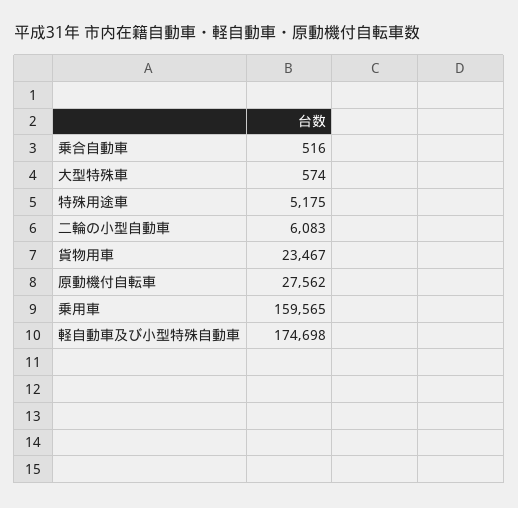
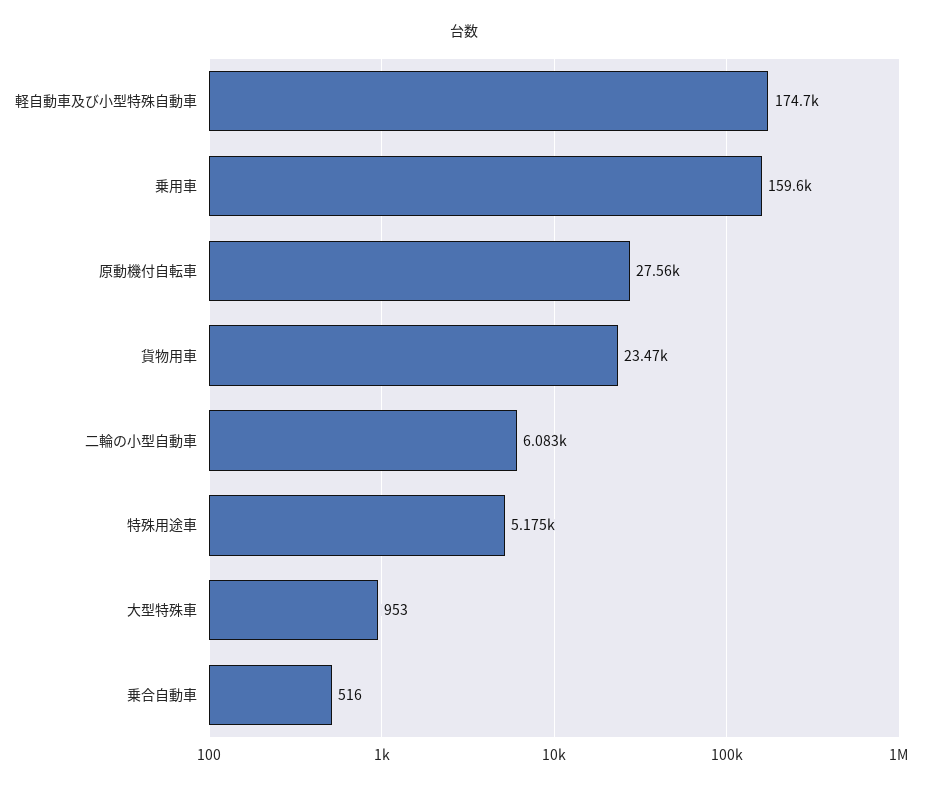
大型特殊車: 574 -> 953

